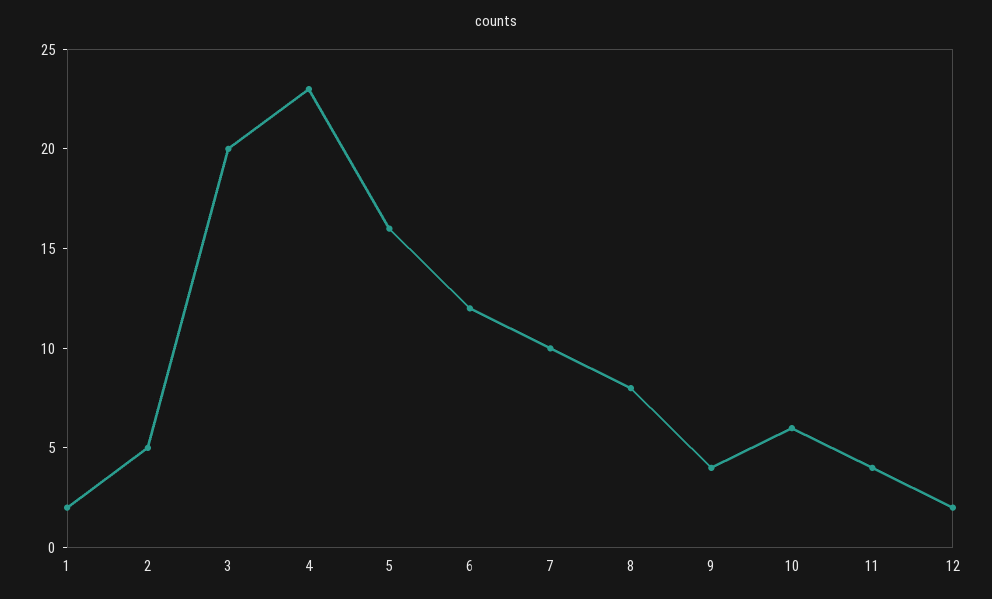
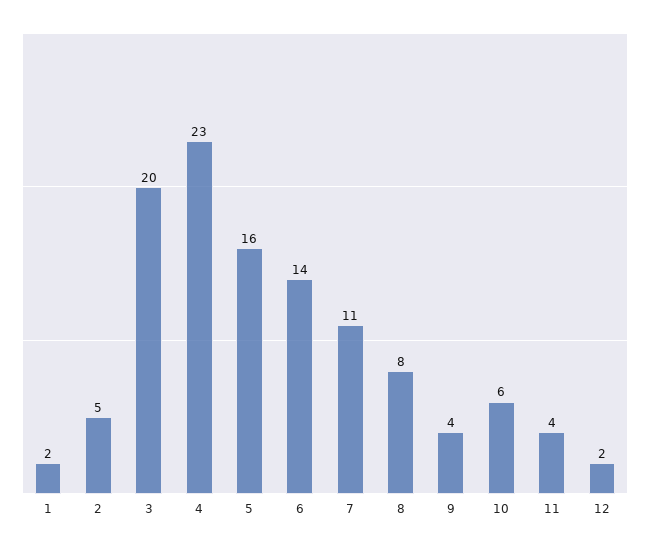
6: 12 -> 14
7: 10 -> 11

